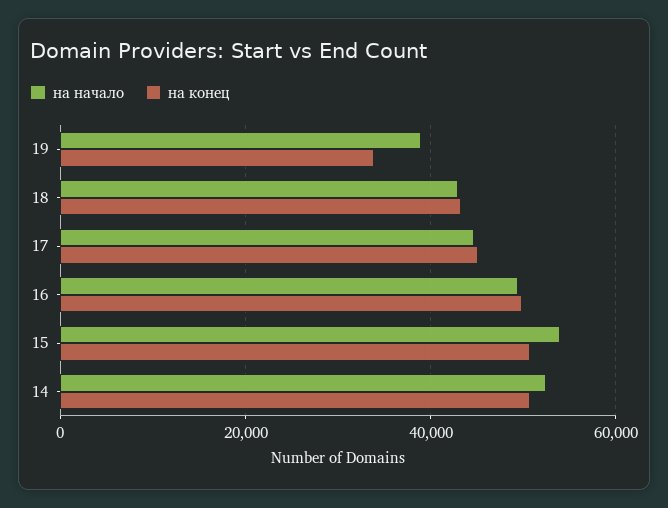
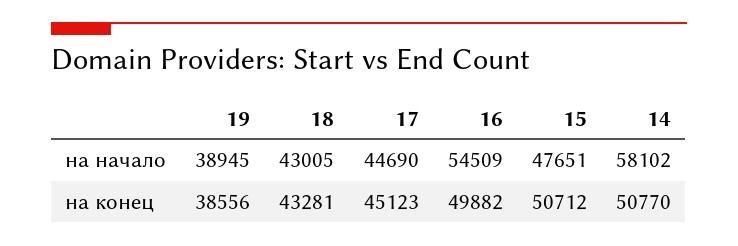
на конец, 19: 34000 -> 38556
на начало, 16: 50000 -> 54509
на начало, 15: 54000 -> 47651
на начало, 14: 52000 -> 58102

